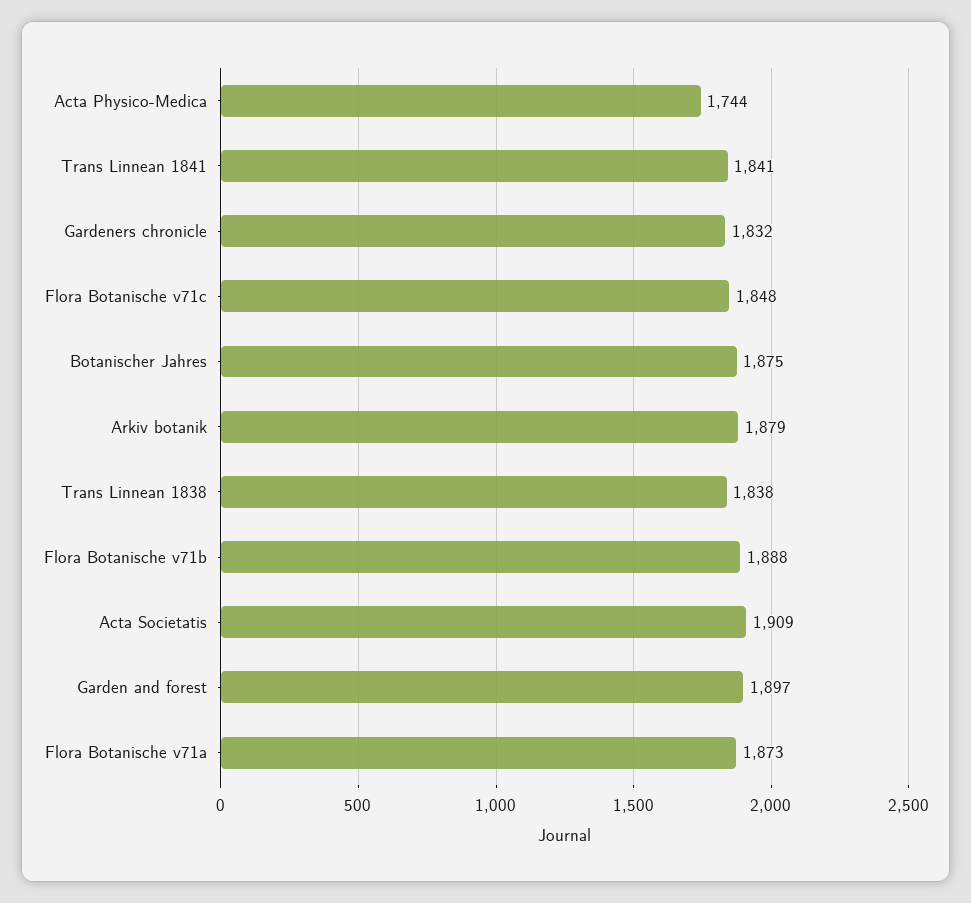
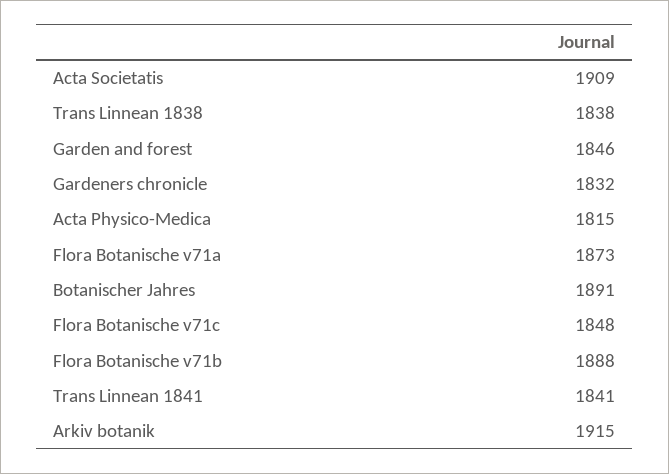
Acta Physico-Medica: 1744 -> 1815
Botanischer Jahres: 1875 -> 1891
Arkiv botanik: 1879 -> 1915
Garden and forest: 1897 -> 1846

